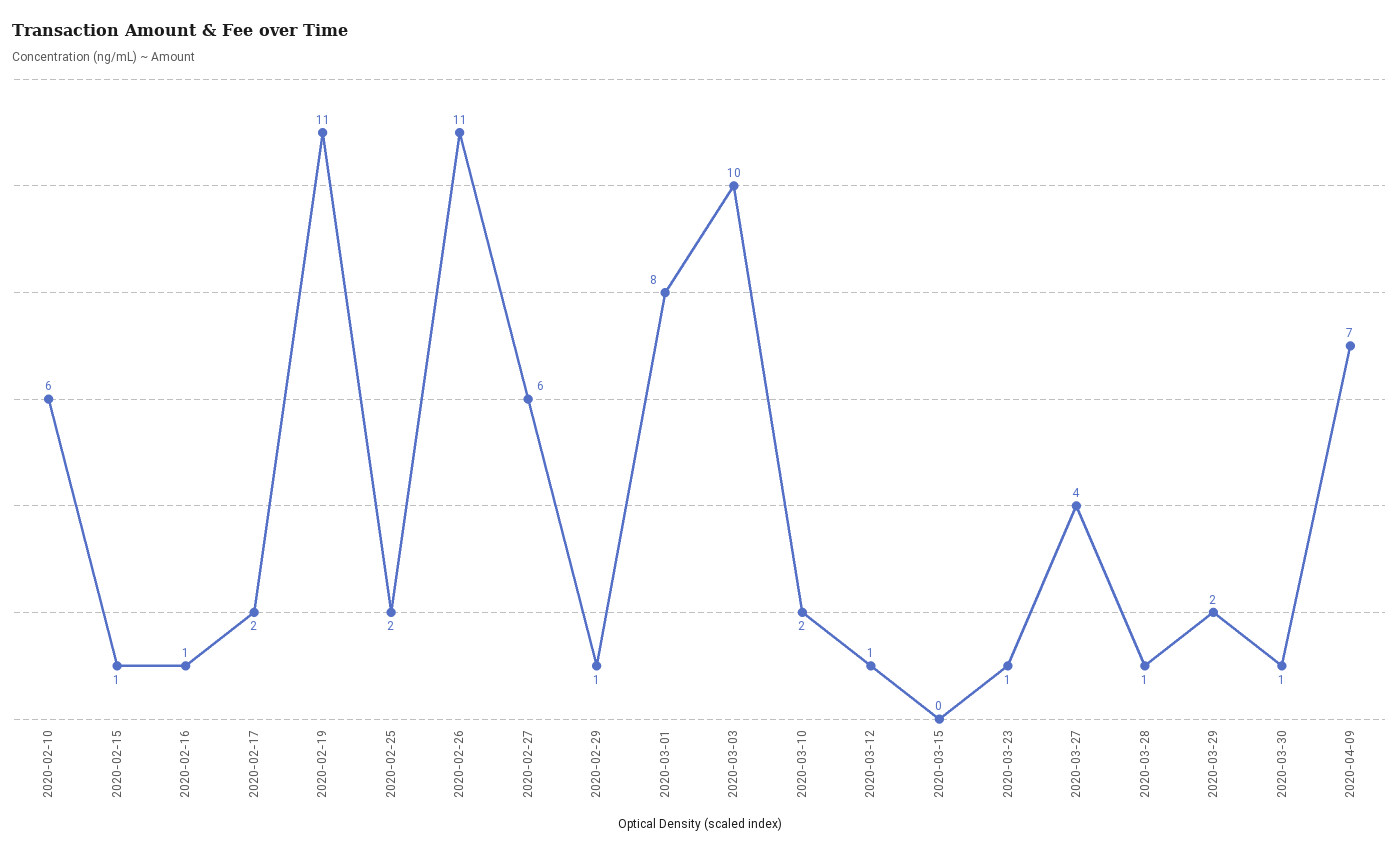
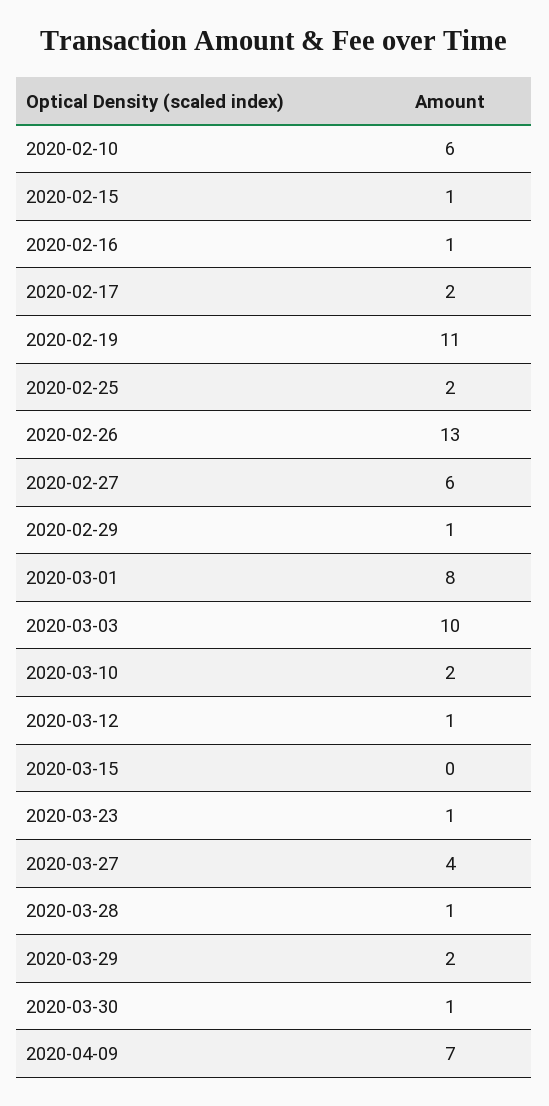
2020-02-26: 11 -> 13

